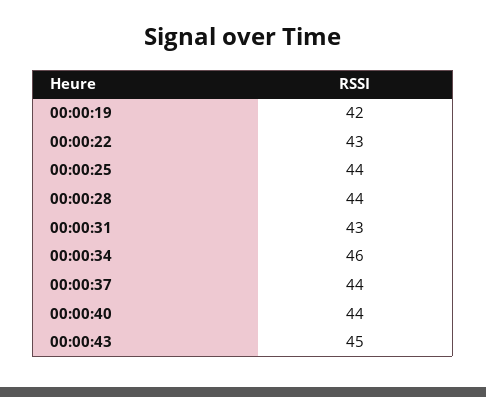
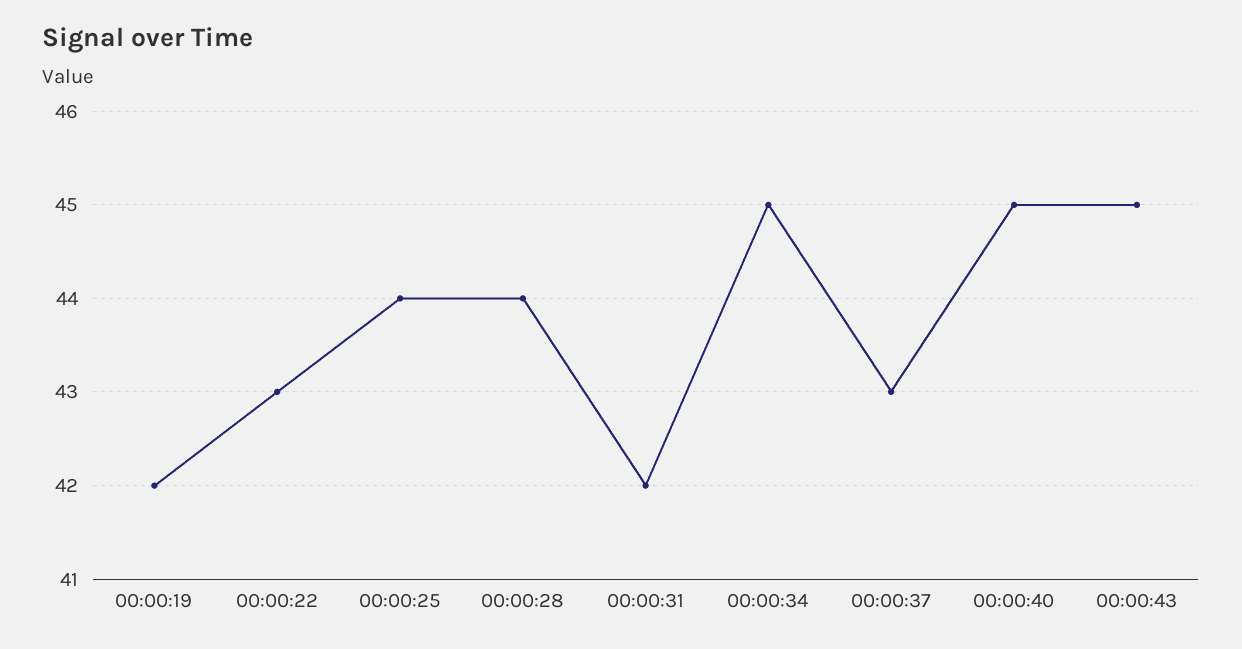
00:00:31: 43 -> 42
00:00:34: 46 -> 45
00:00:37: 44 -> 43
00:00:40: 44 -> 45

